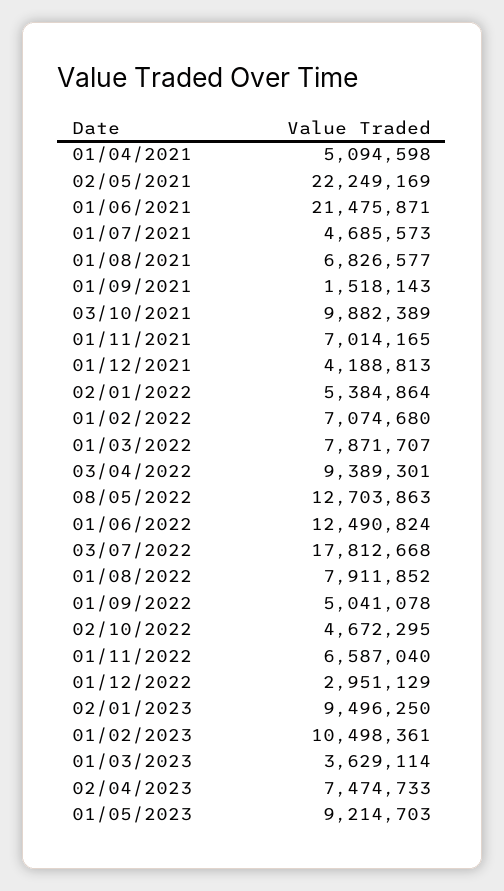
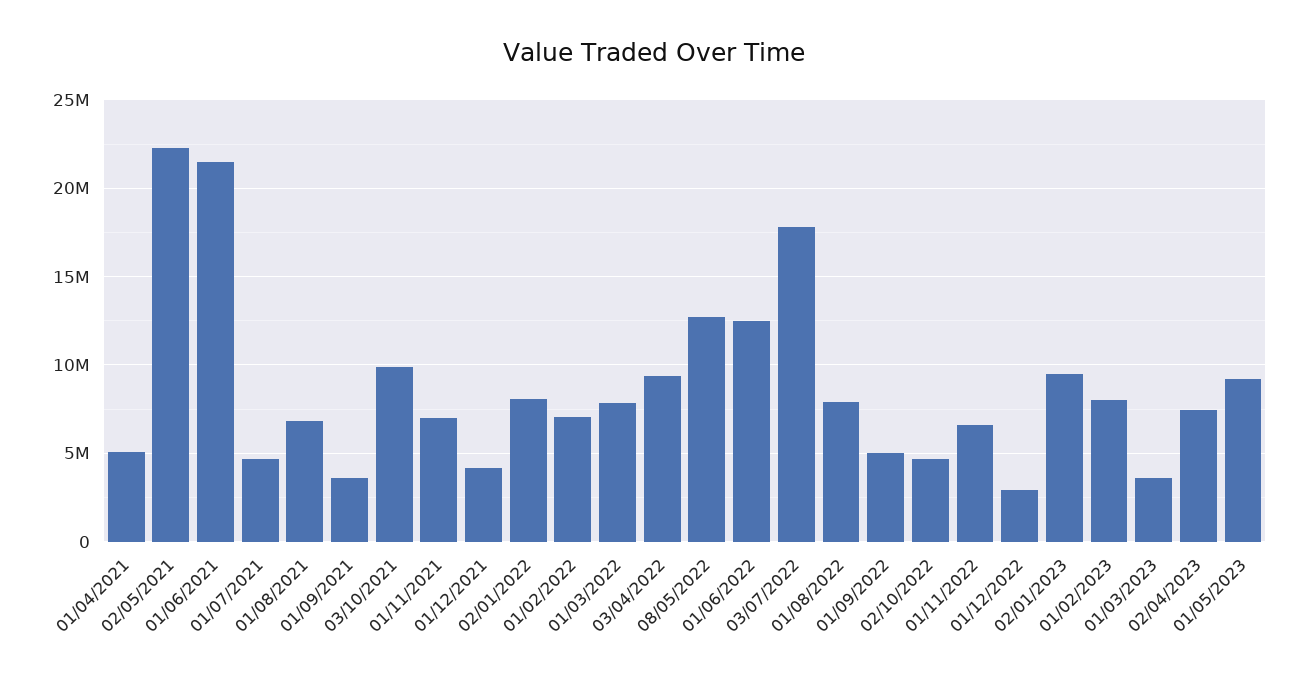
01/09/2021: 1518143 -> 3500000
02/01/2022: 5384864 -> 8000000
01/02/2023: 10498361 -> 8000000

